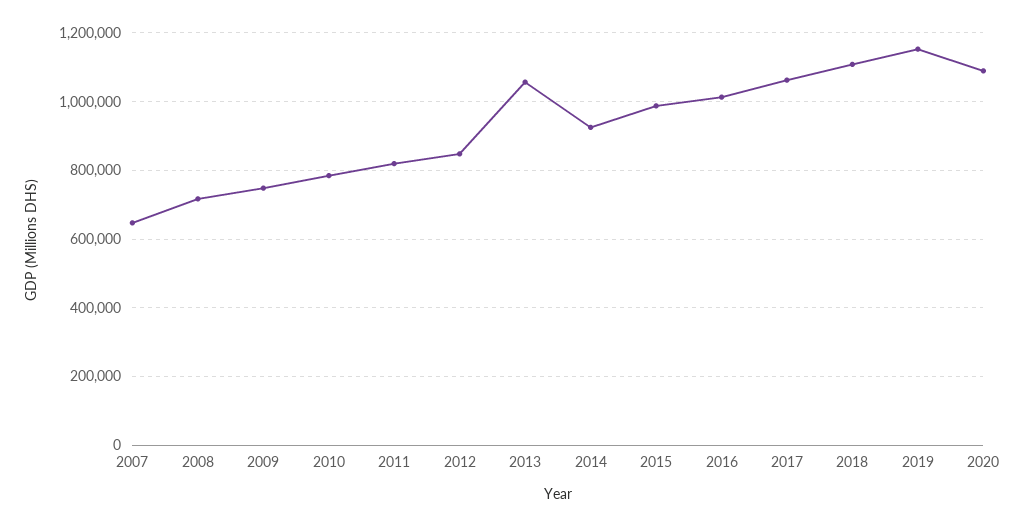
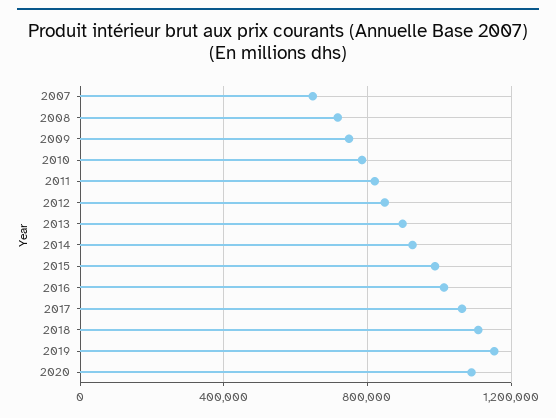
2013: 1060000 -> 900000

